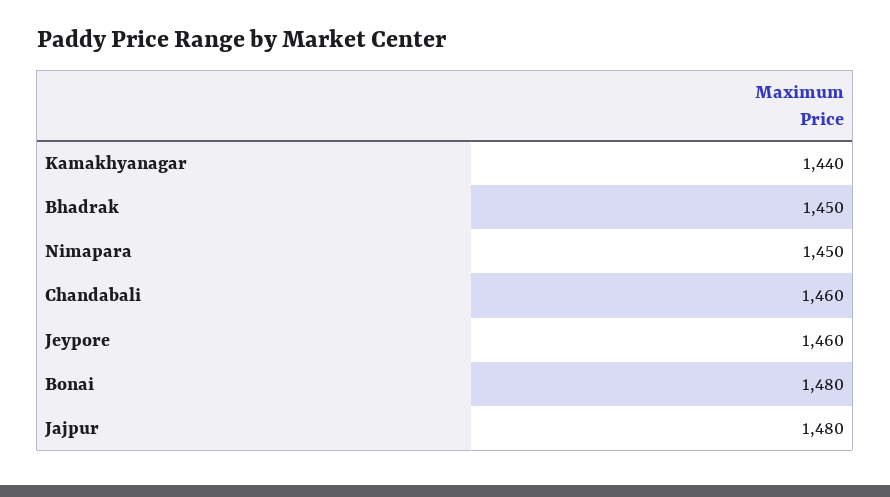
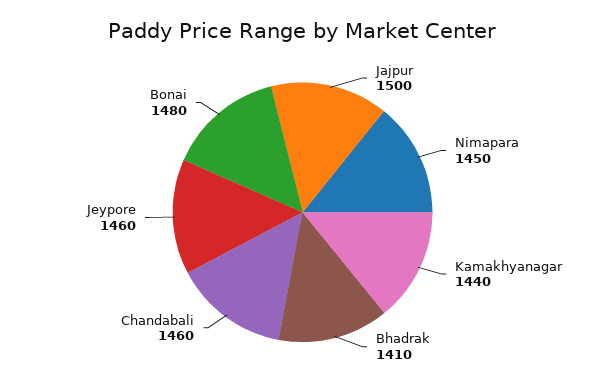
Bhadrak: 1450 -> 1410
Jajpur: 1480 -> 1500

